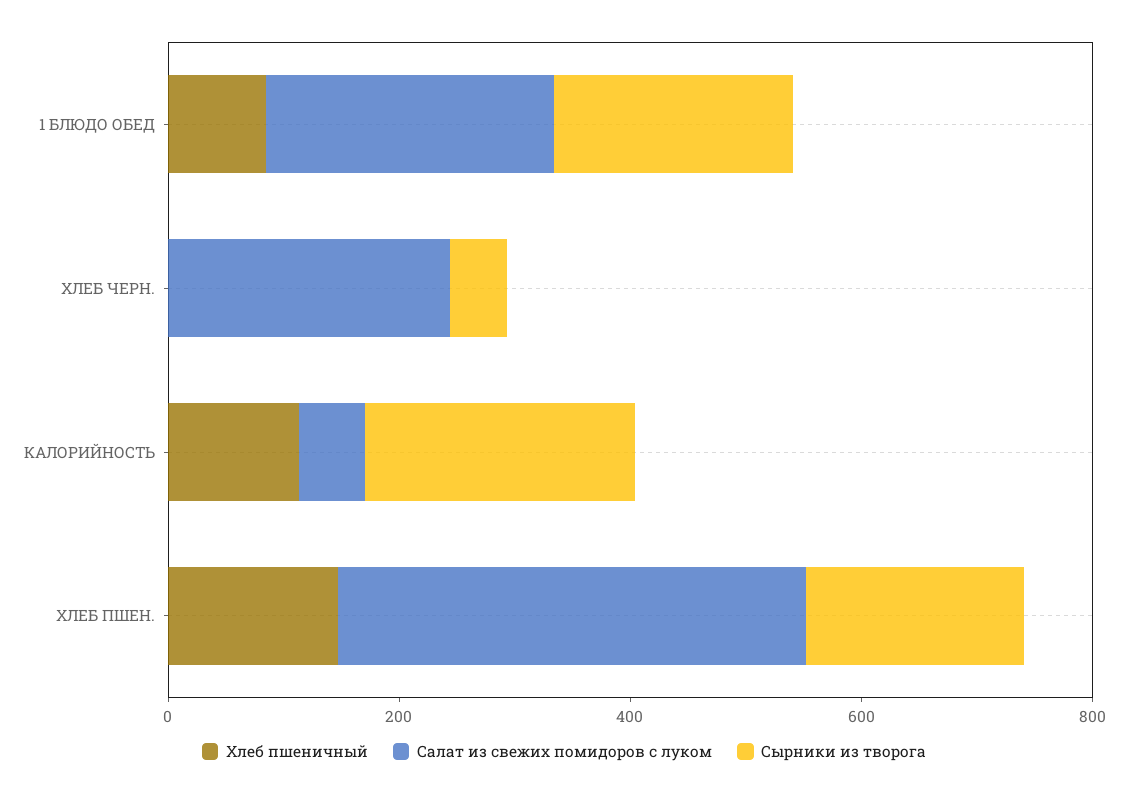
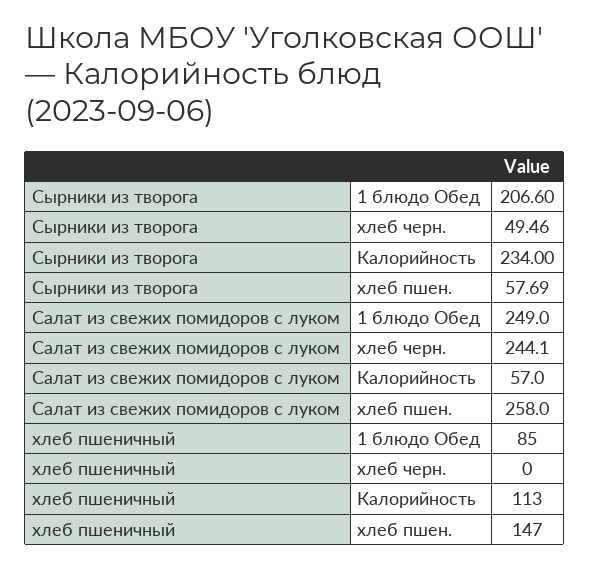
Салат из свежих помидоров с луком, ХЛЕБ ПШЕН.: 400 -> 258
Сырники из творога, ХЛЕБ ПШЕН.: 200 -> 57.69

